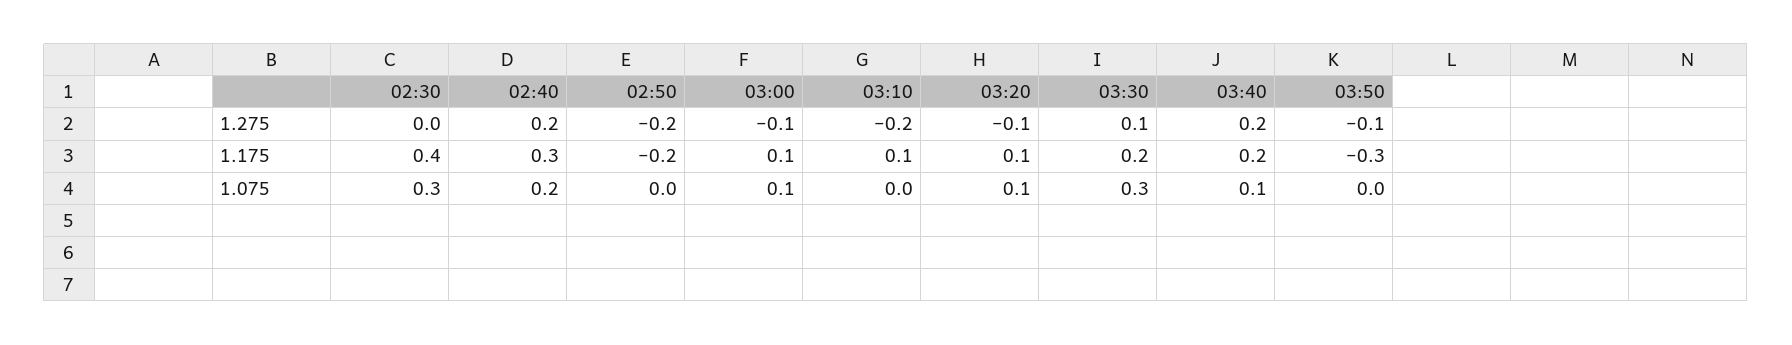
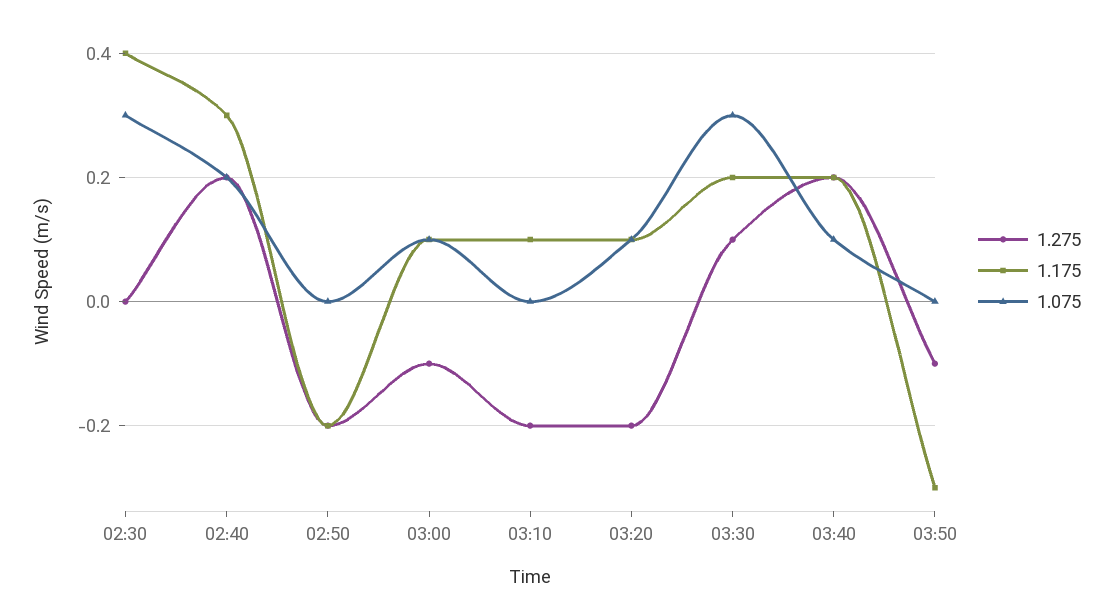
1.275, 03:20: -0.1 -> -0.2

